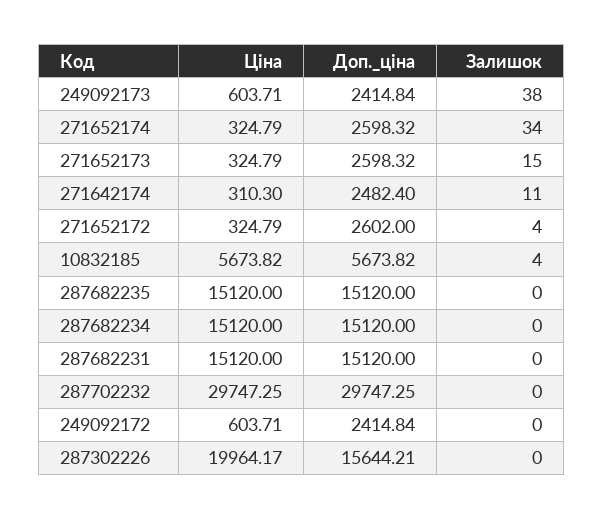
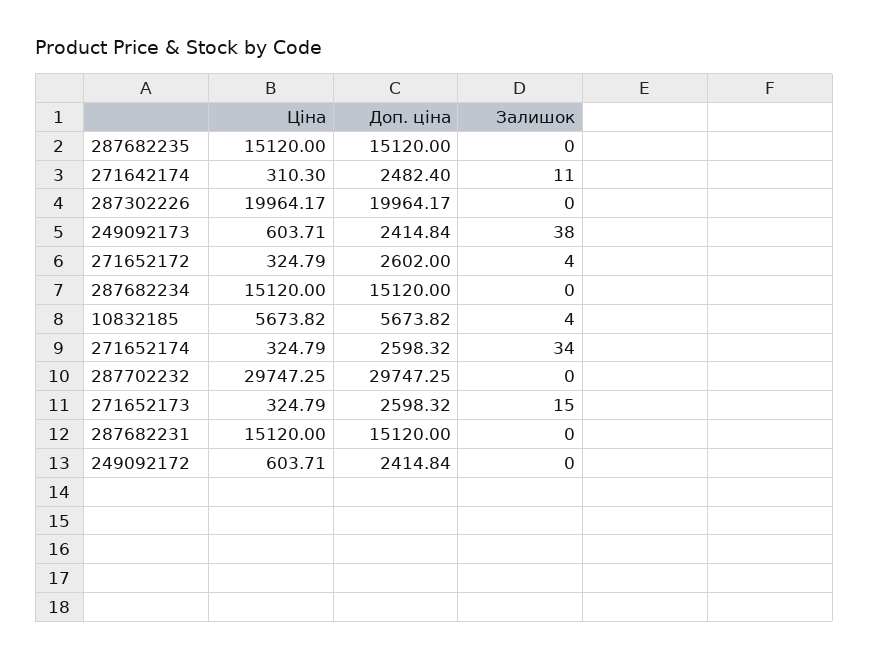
Доп._ціна, 287302226: 15644.21 -> 19964.17

